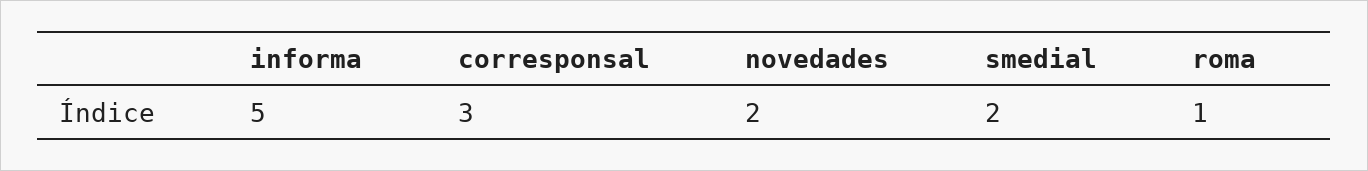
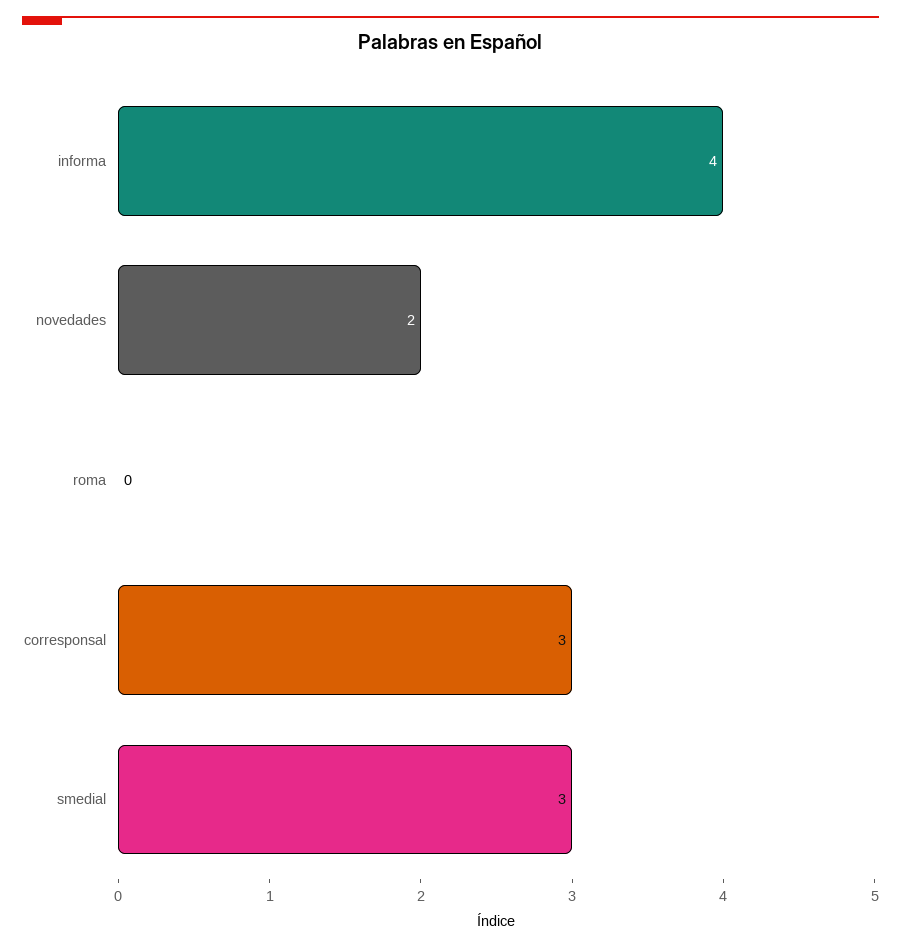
informa: 5 -> 4
smedial: 2 -> 3
roma: 1 -> 0

